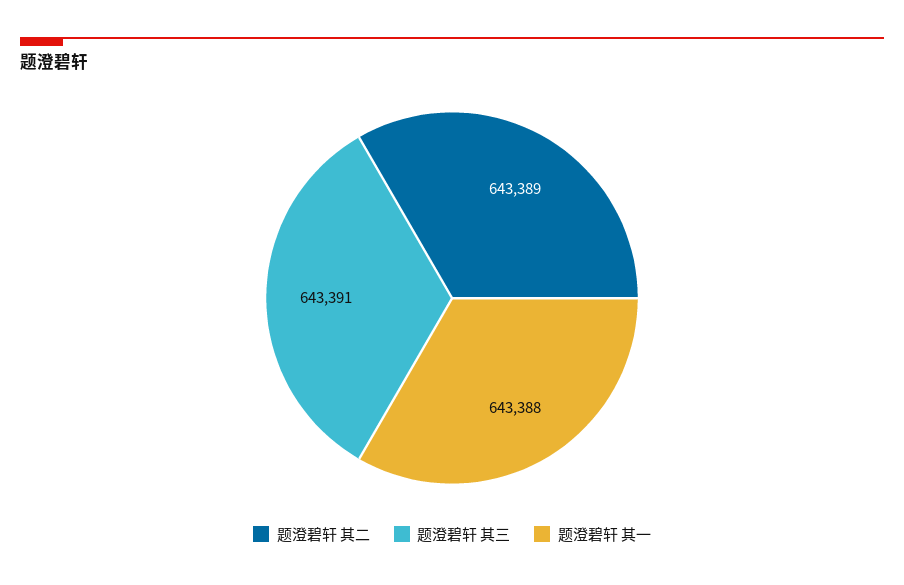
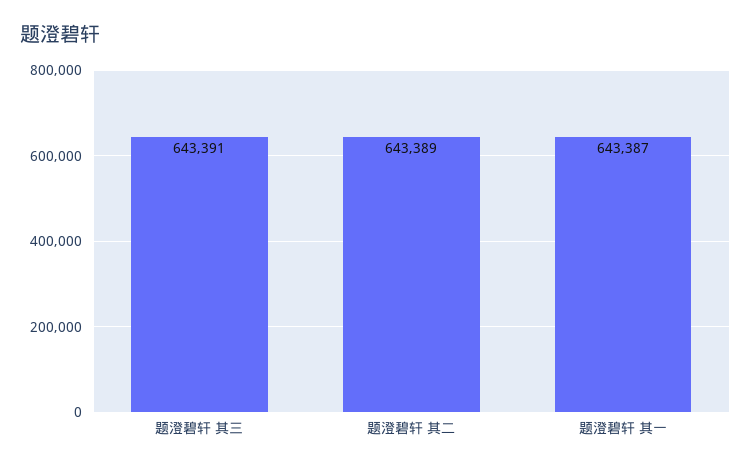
题澄碧轩 其一: 643388 -> 643387

